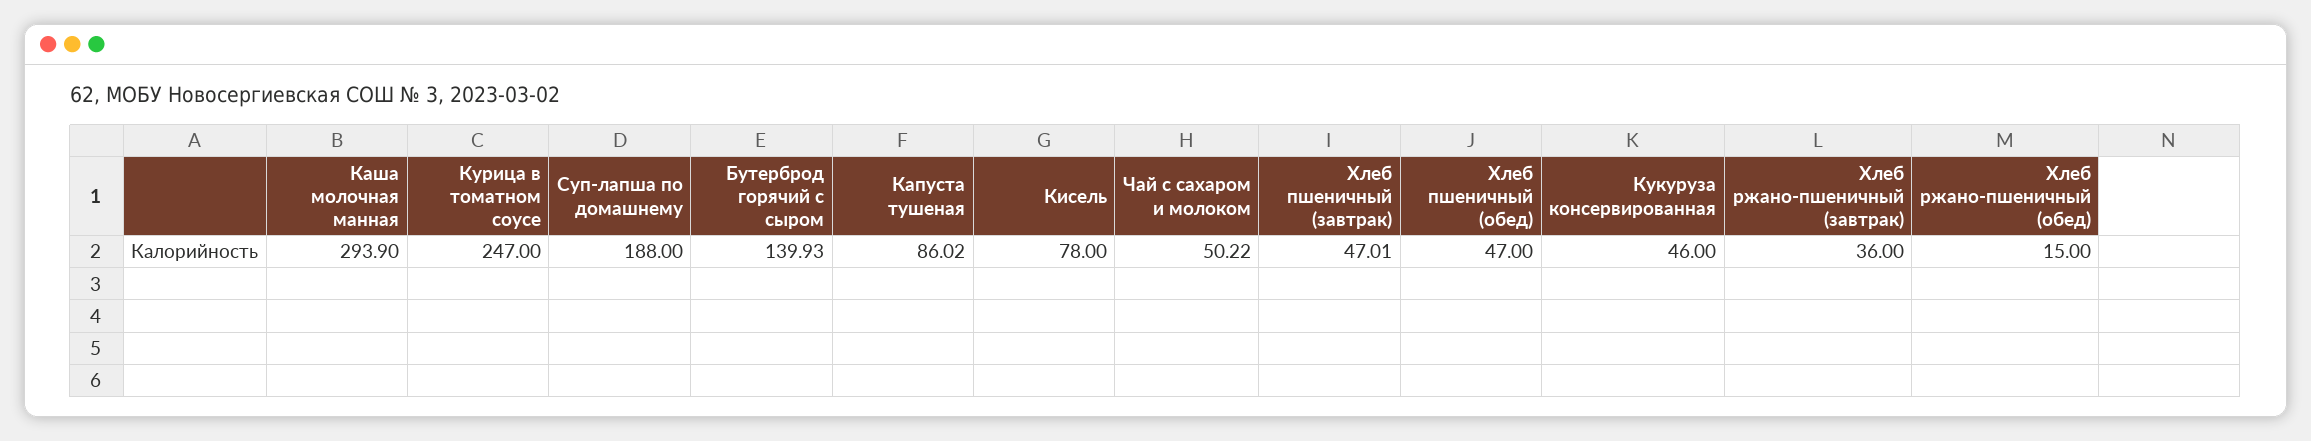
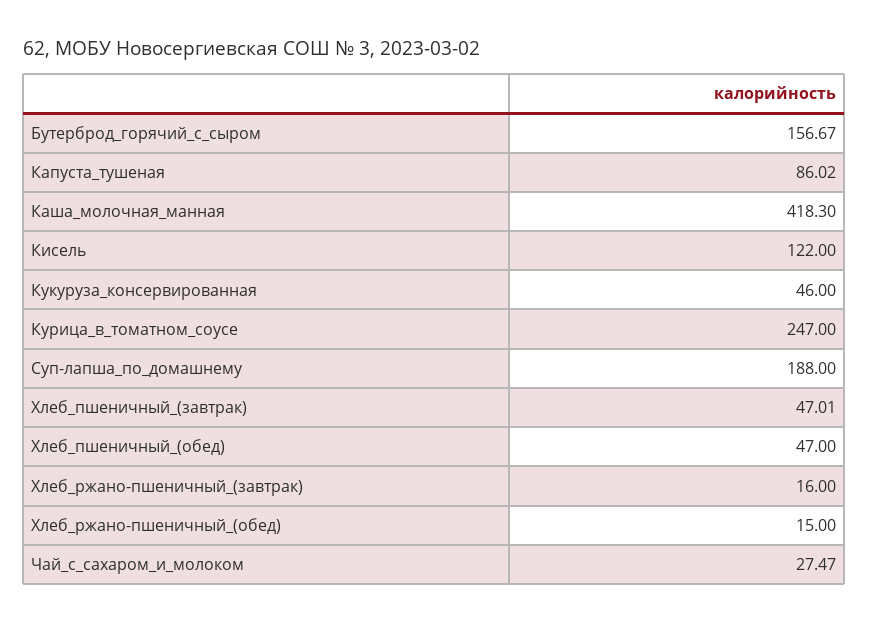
Каша молочная манная: 293.9 -> 418.3
Бутерброд горячий с сыром: 139.93 -> 156.67
Кисель: 78 -> 122
Чай с сахаром и молоком: 50.22 -> 27.47
Хлеб ржано-пшеничный (завтрак): 36 -> 16

